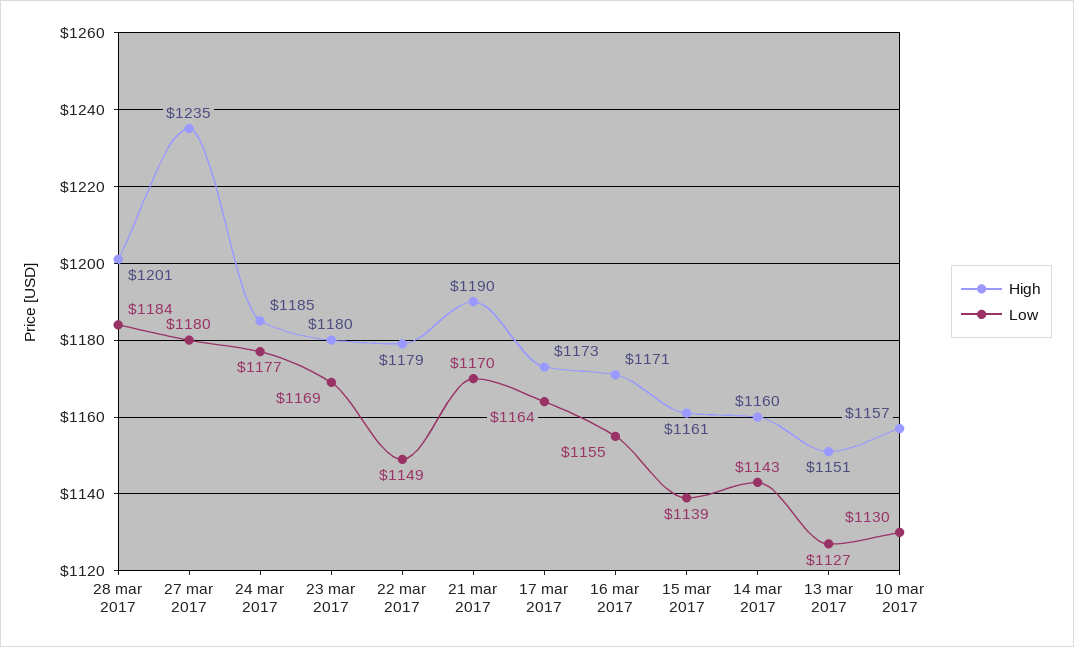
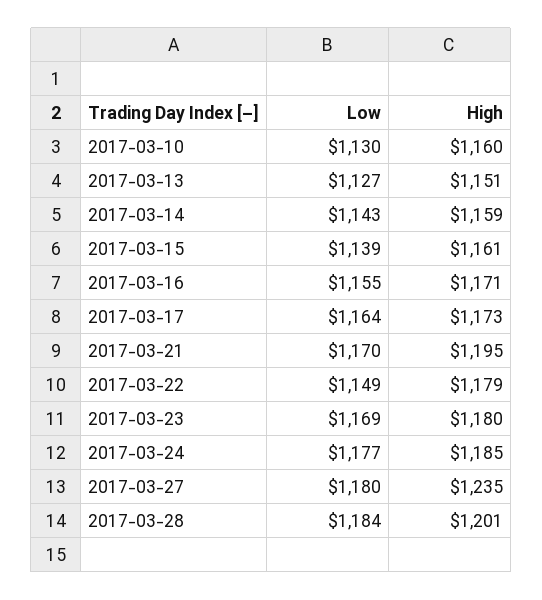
High, 21 mar 2017: 1190 -> 1195
High, 14 mar 2017: 1160 -> 1159
High, 10 mar 2017: 1157 -> 1160

